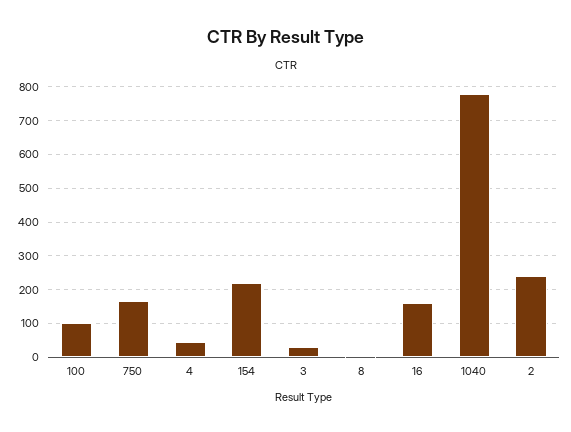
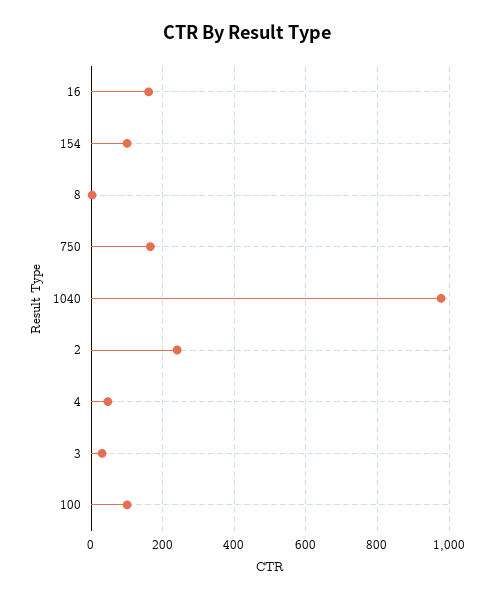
154: 220 -> 100
1040: 780 -> 980

